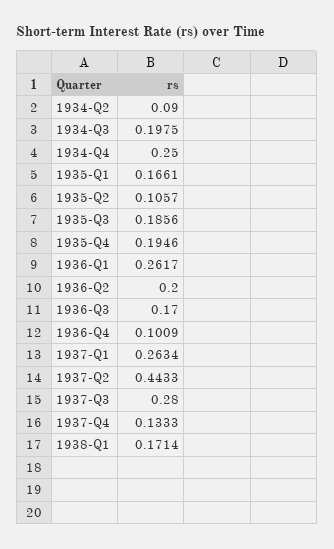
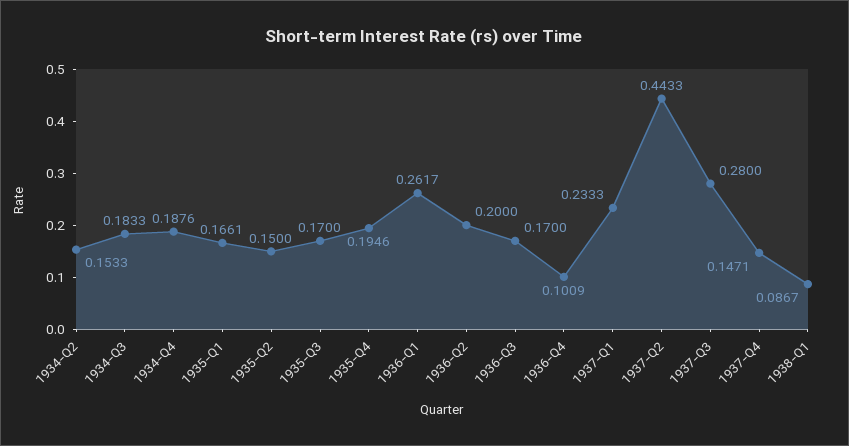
1934-Q2: 0.09 -> 0.1533
1934-Q3: 0.1975 -> 0.1833
1934-Q4: 0.25 -> 0.1876
1935-Q2: 0.1057 -> 0.15
1935-Q3: 0.1856 -> 0.17
1937-Q1: 0.2634 -> 0.2333
1937-Q4: 0.1333 -> 0.1471
1938-Q1: 0.1714 -> 0.0867

